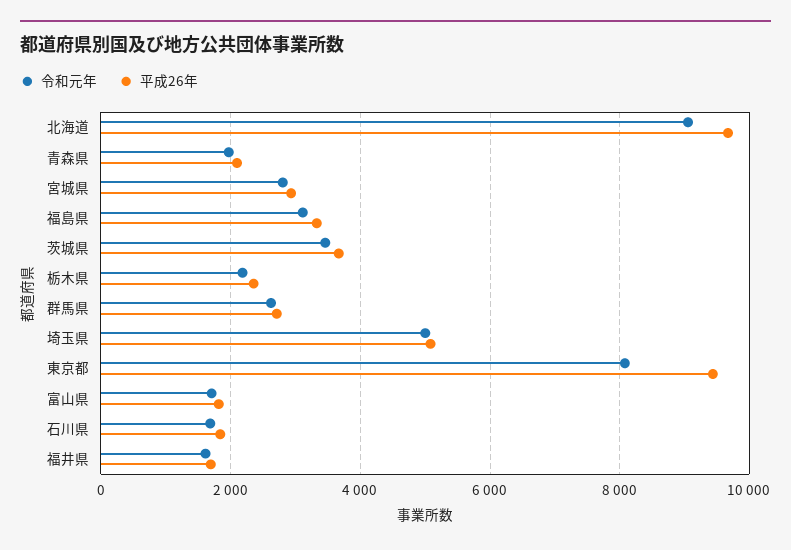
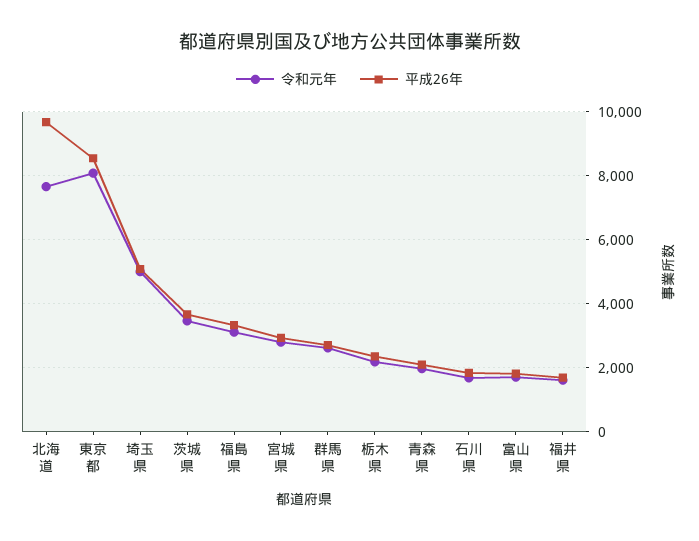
令和元年, 北海道: 9000 -> 7600
平成26年, 東京都: 9400 -> 8600

